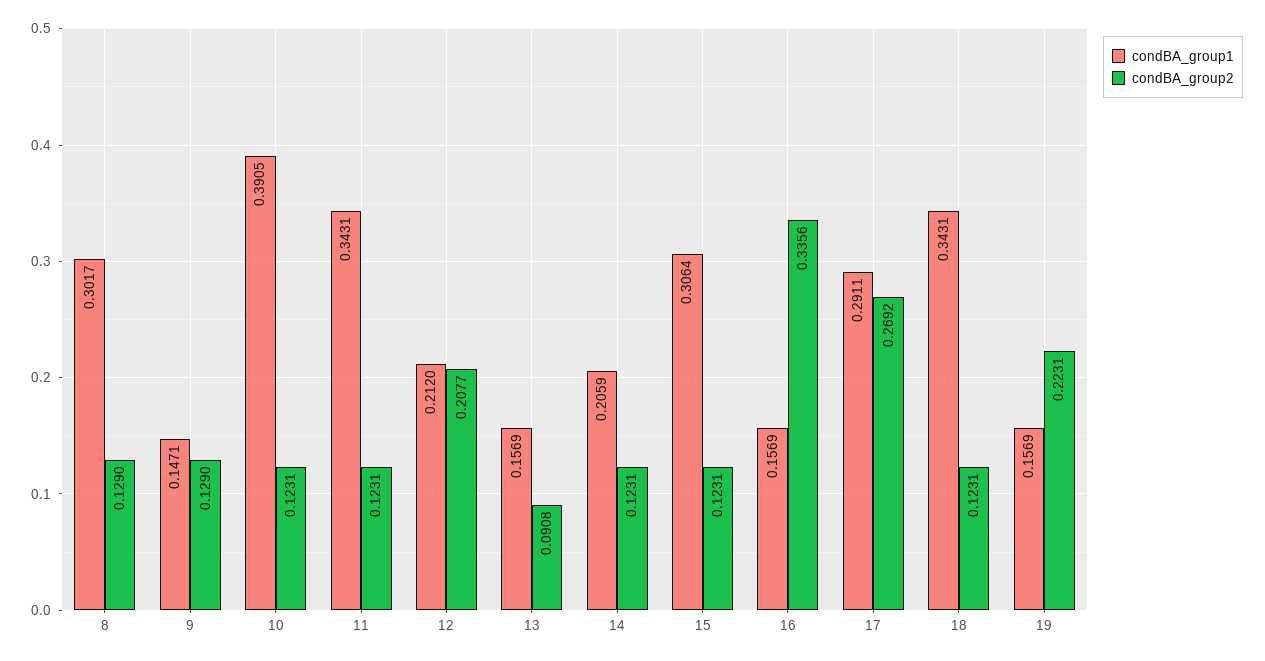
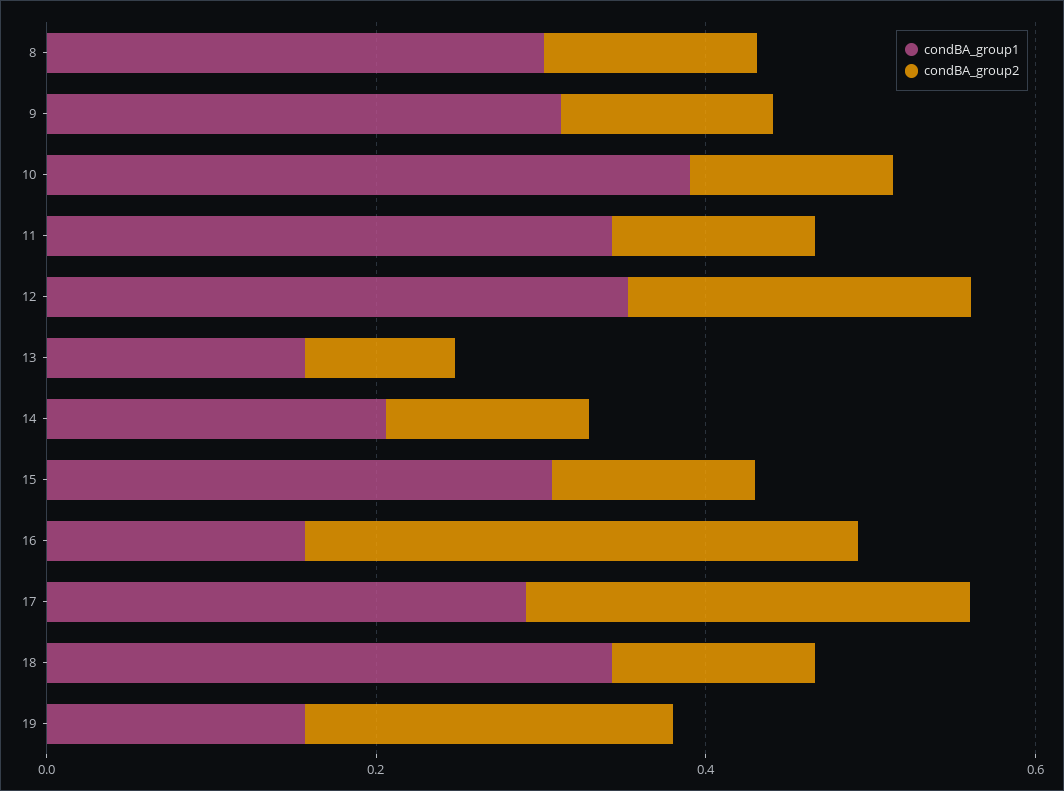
condBA_group1, 9: 0.1471 -> 0.3
condBA_group1, 12: 0.212 -> 0.35

